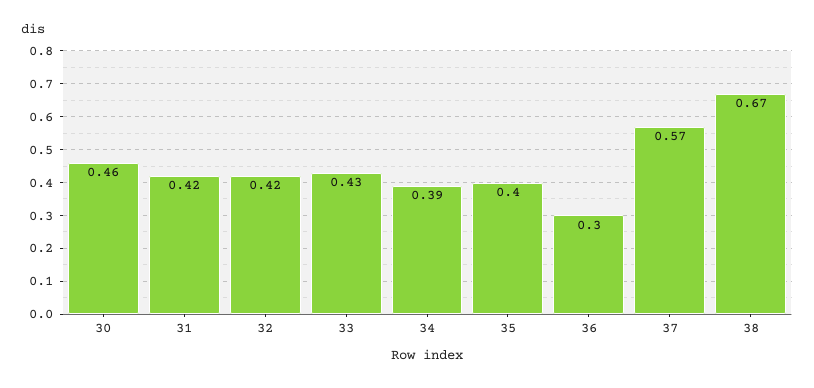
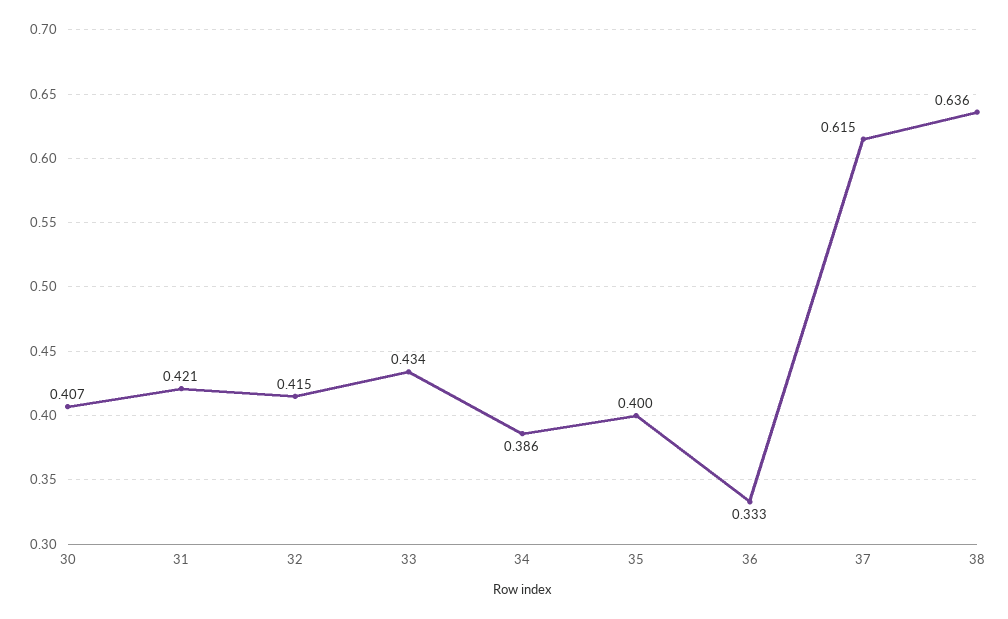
30: 0.46 -> 0.407
36: 0.3 -> 0.333
37: 0.57 -> 0.615
38: 0.67 -> 0.636

